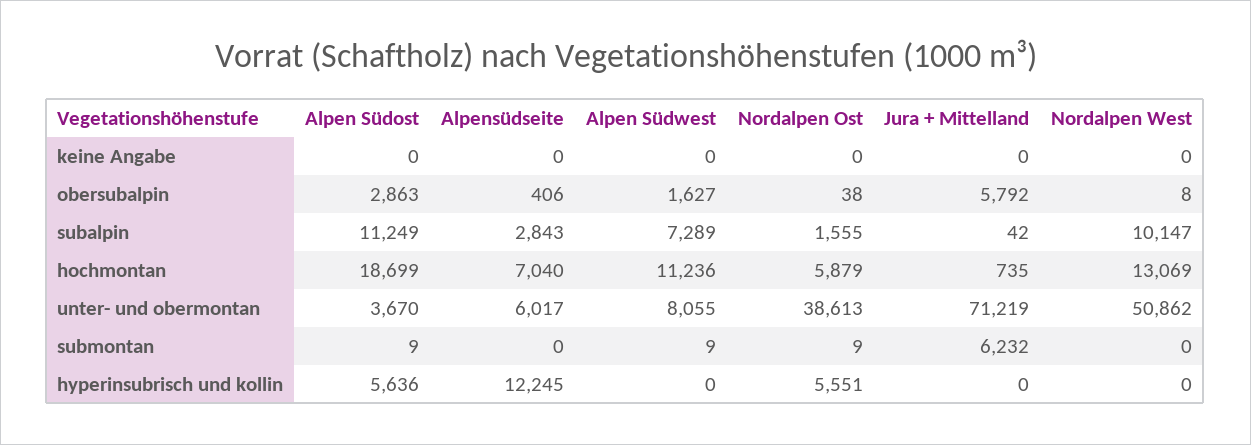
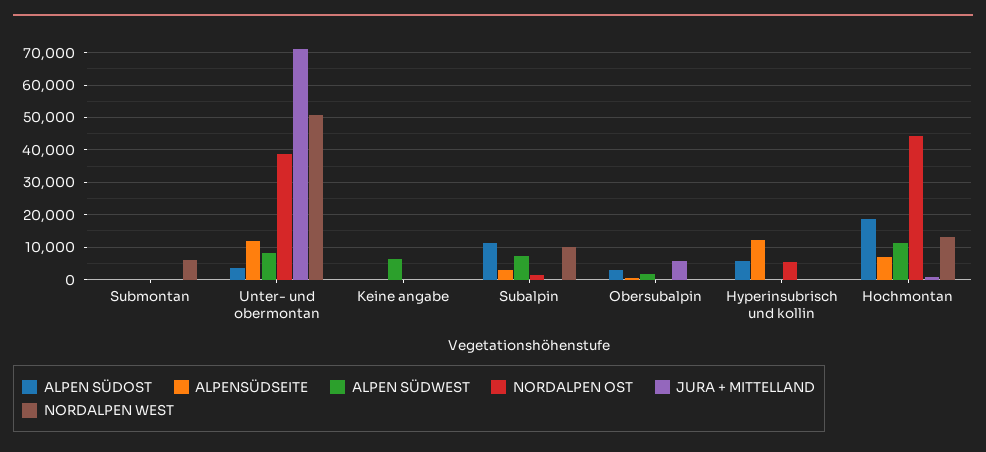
Alpen Südwest, keine Angabe: 0 -> 6000
Nordalpen Ost, hochmontan: 5879 -> 44000
Alpensüdseite, unter- und obermontan: 6017 -> 12000
Jura + Mittelland, submontan: 6232 -> 0
Nordalpen West, submontan: 0 -> 6000

